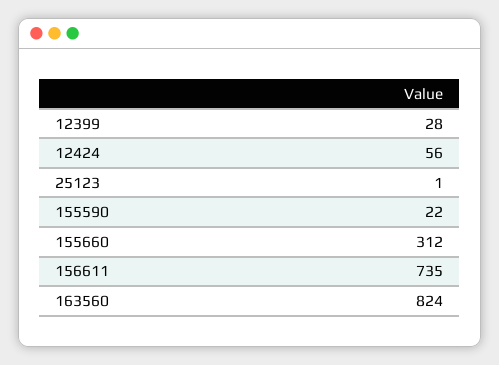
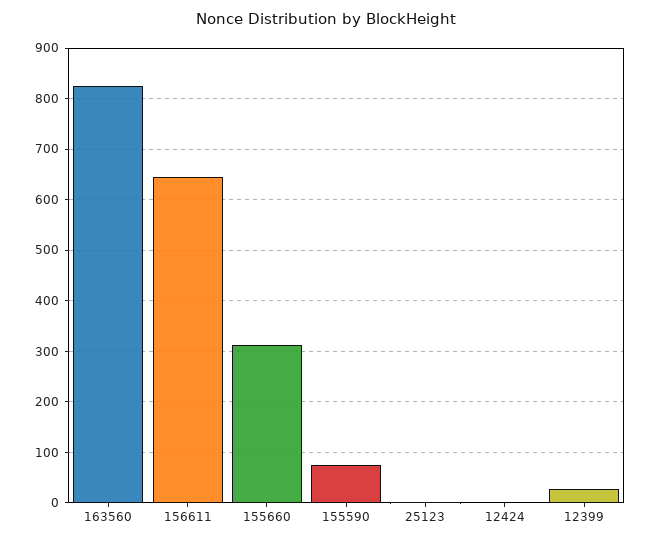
12424: 56 -> 0
155590: 22 -> 80
156611: 735 -> 640

